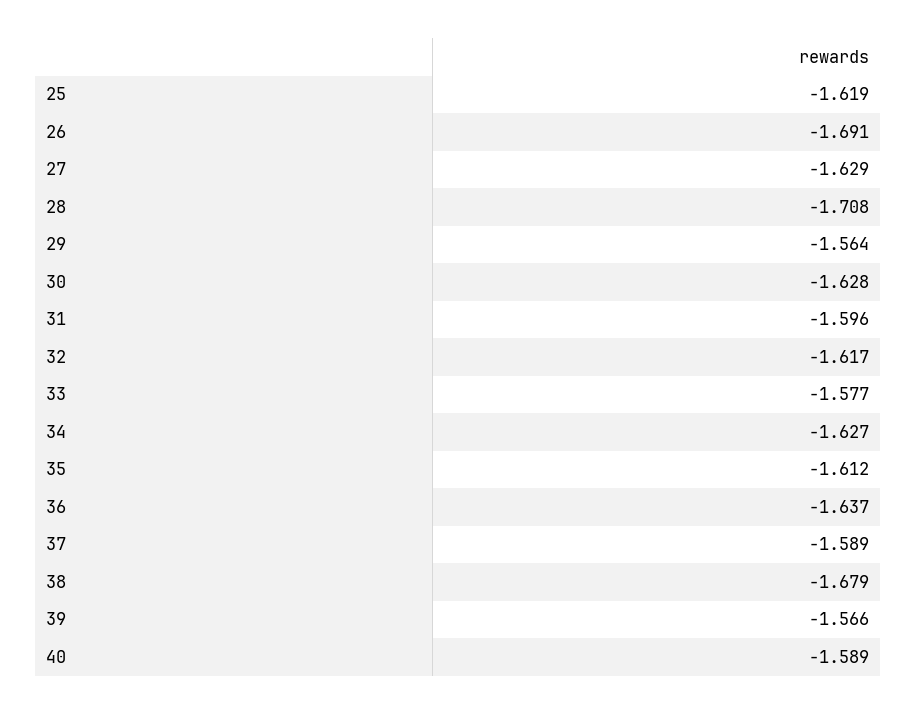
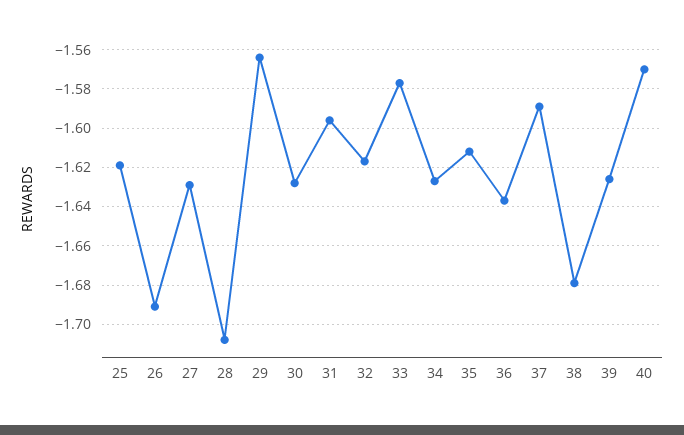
39: -1.566 -> -1.625
40: -1.589 -> -1.57

